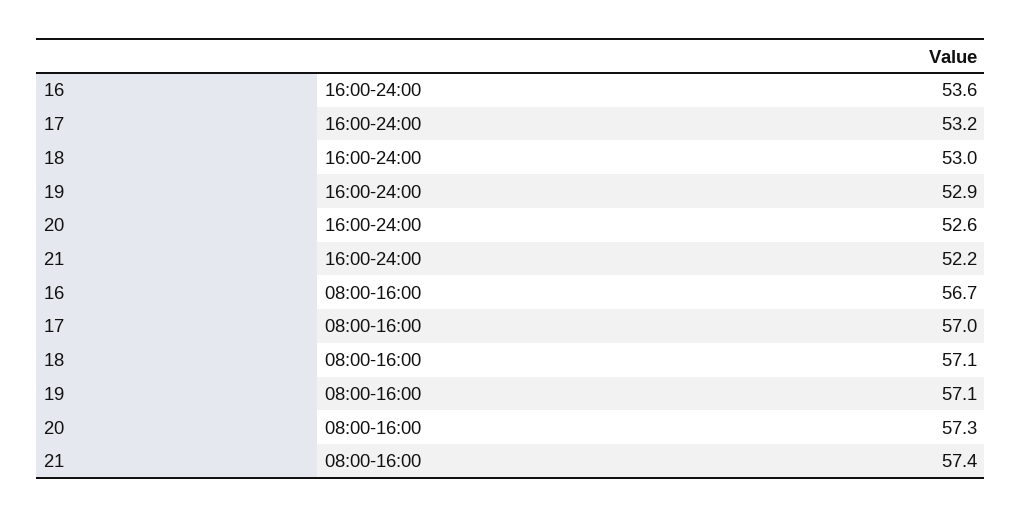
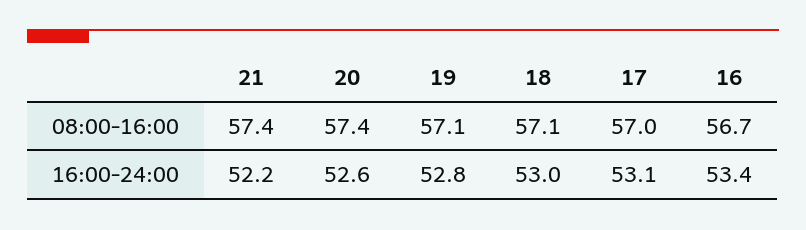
16, 16:00-24:00: 53.6 -> 53.4
17, 16:00-24:00: 53.2 -> 53.1
19, 16:00-24:00: 52.9 -> 52.8
20, 08:00-16:00: 57.3 -> 57.4

